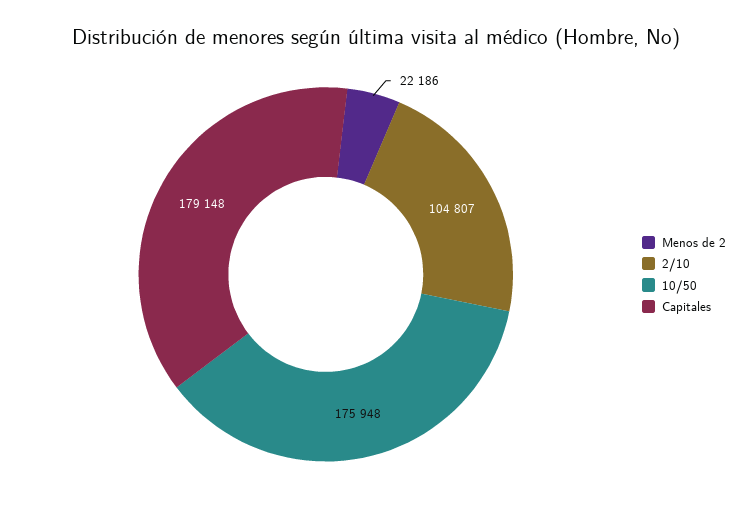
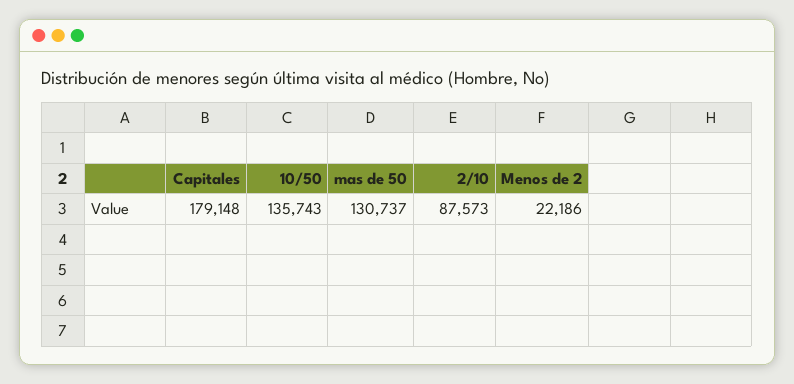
2/10: 104807 -> 87573
10/50: 175948 -> 135743
mas de 50: none -> 130737

